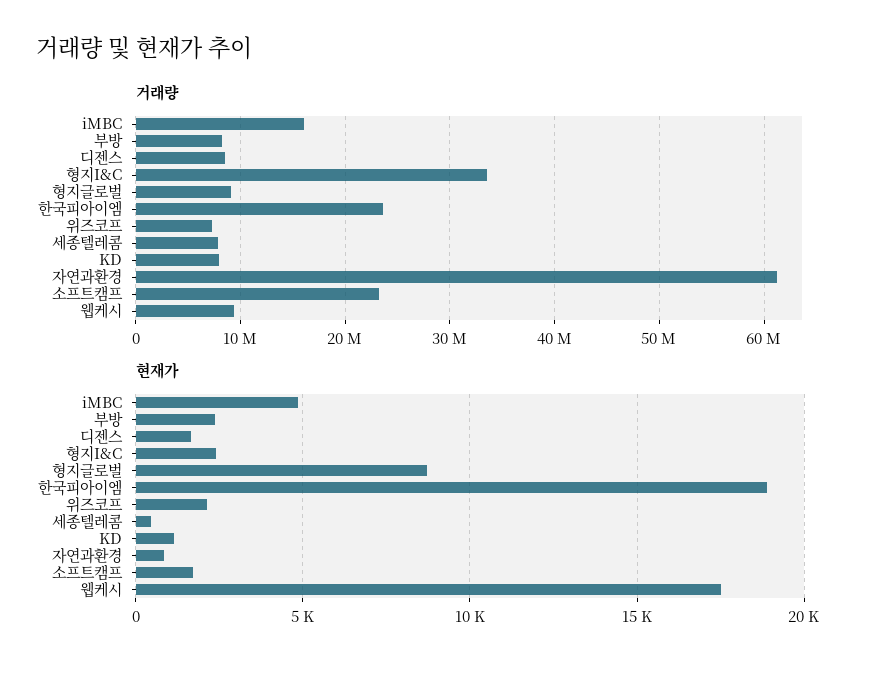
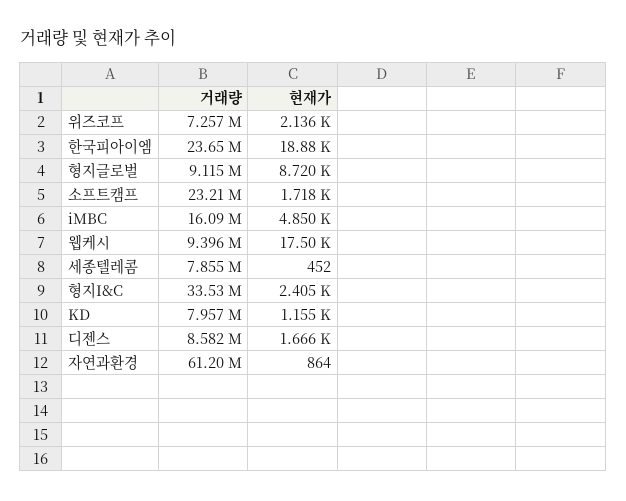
거래량, 부방: 8000000 -> none
현재가, 부방: 2500 -> none

